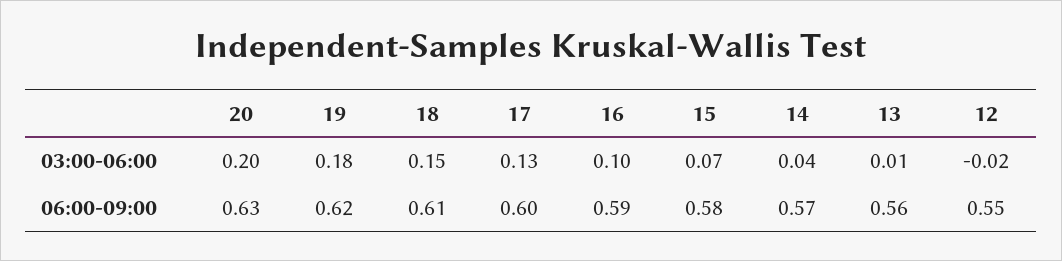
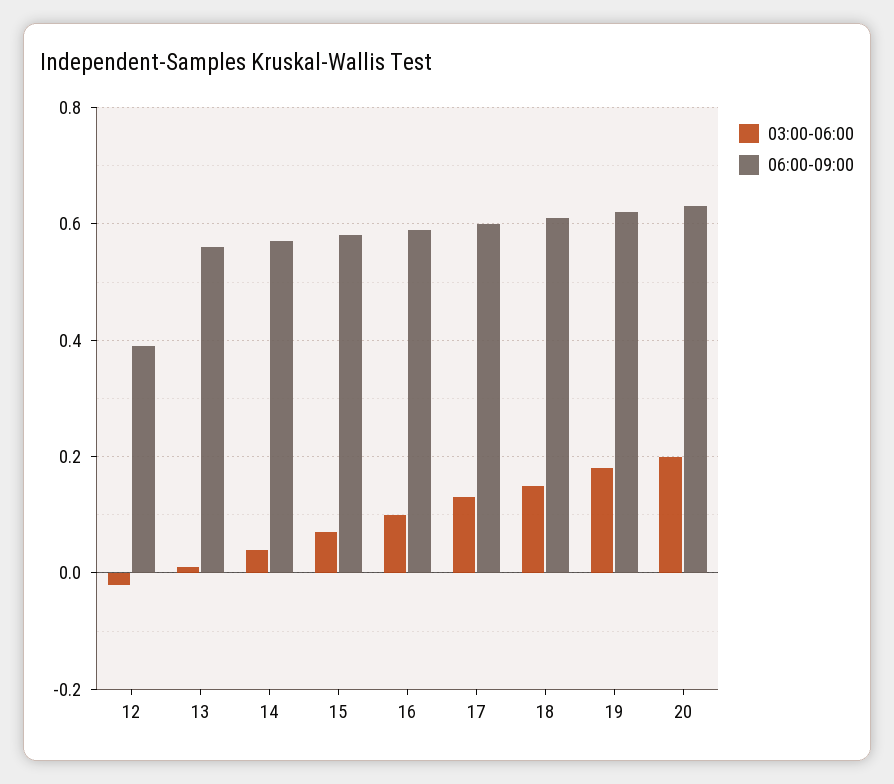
06:00-09:00, 12: 0.55 -> 0.4

